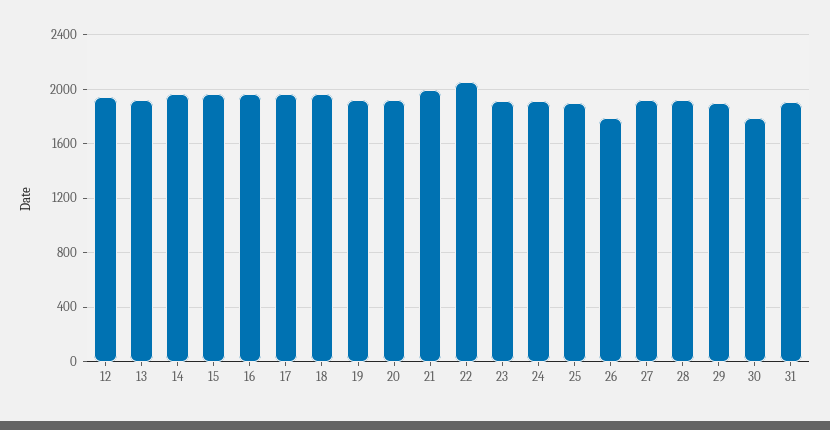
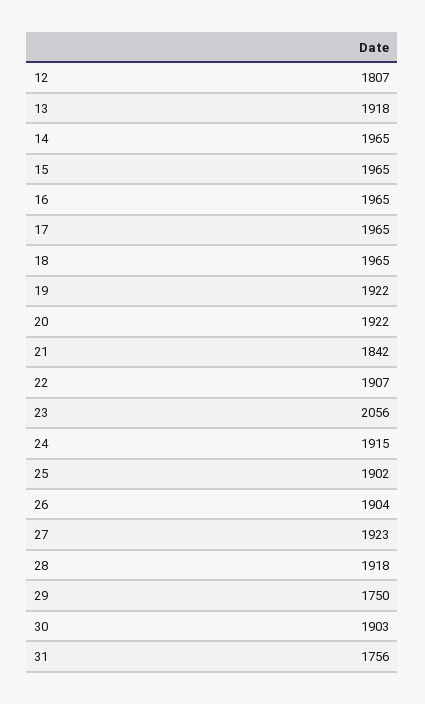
12: 1950 -> 1807
21: 2000 -> 1842
22: 2050 -> 1907
23: 1900 -> 2056
26: 1800 -> 1904
29: 1900 -> 1750
30: 1800 -> 1903
31: 1900 -> 1756

